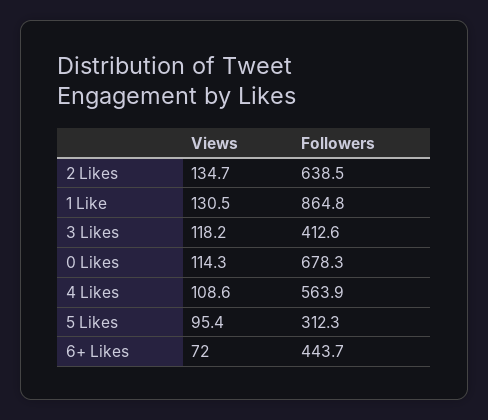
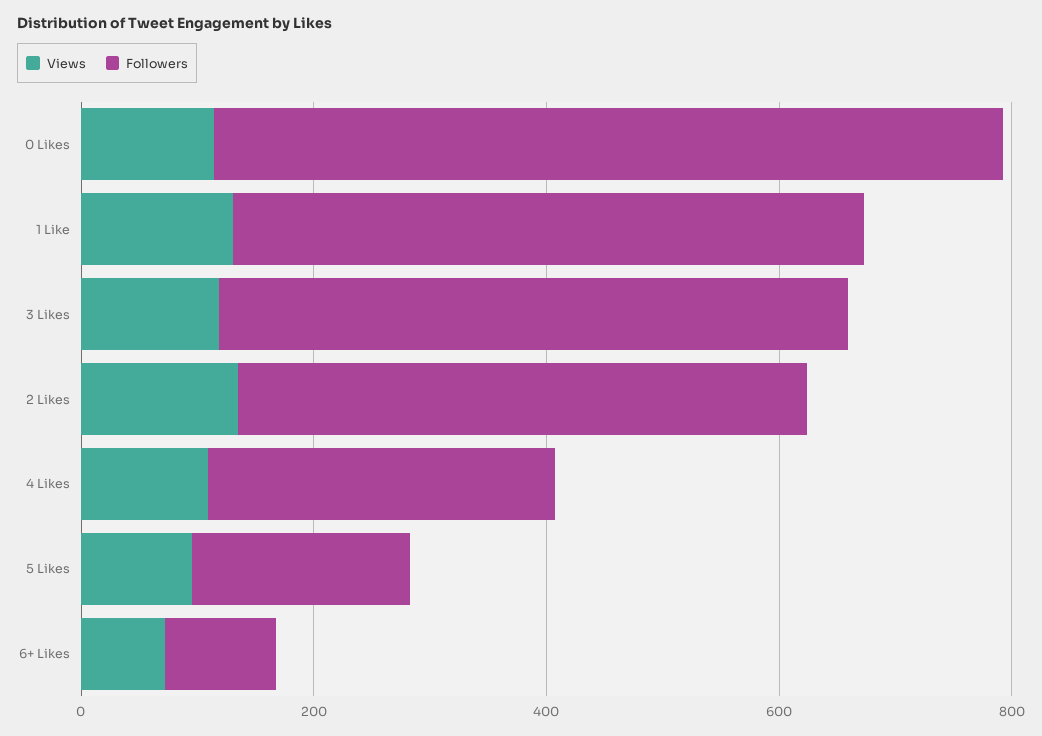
Followers, 2 Likes: 638.5 -> 500
Followers, 1 Like: 864.8 -> 550
Followers, 3 Likes: 412.6 -> 550
Followers, 4 Likes: 563.9 -> 300
Followers, 5 Likes: 312.3 -> 200
Followers, 6+ Likes: 443.7 -> 100

